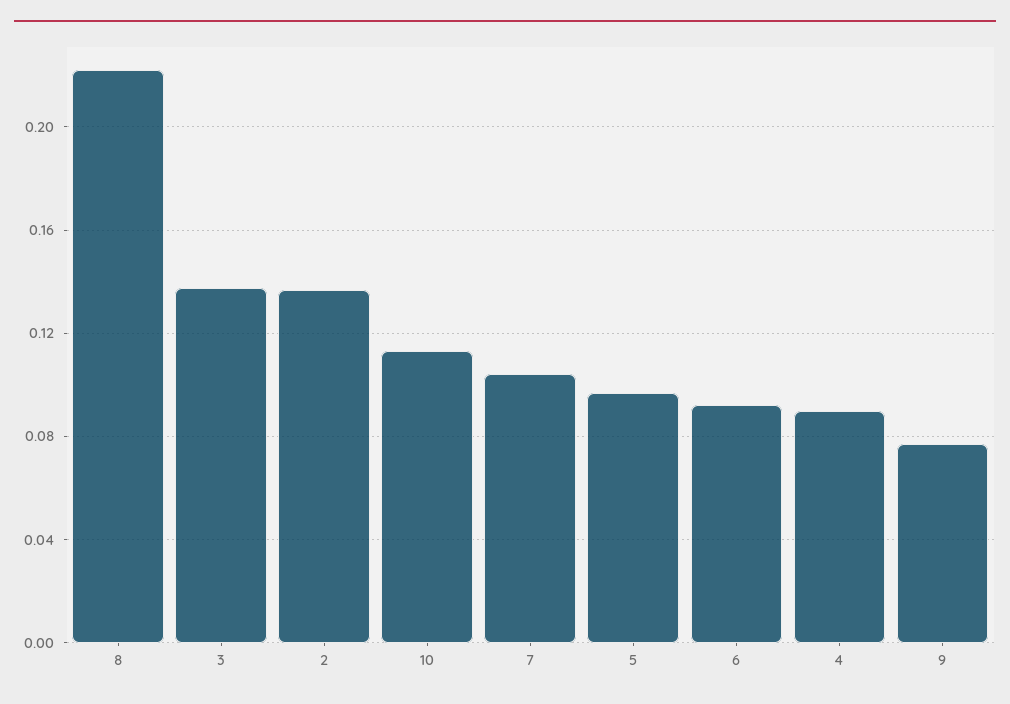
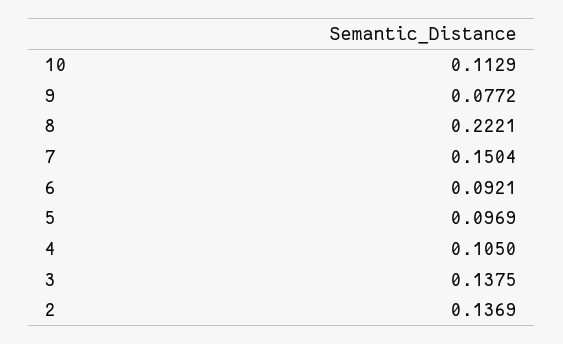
7: 0.105 -> 0.1504
4: 0.09 -> 0.105

